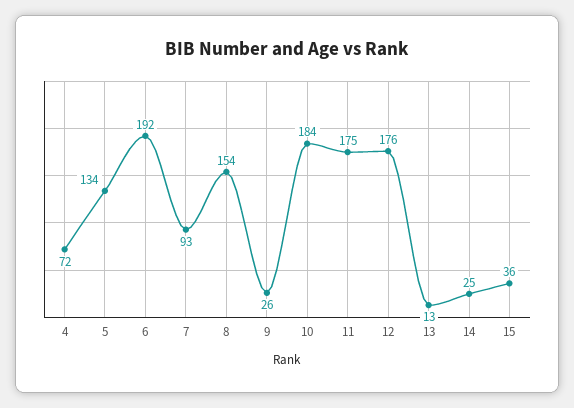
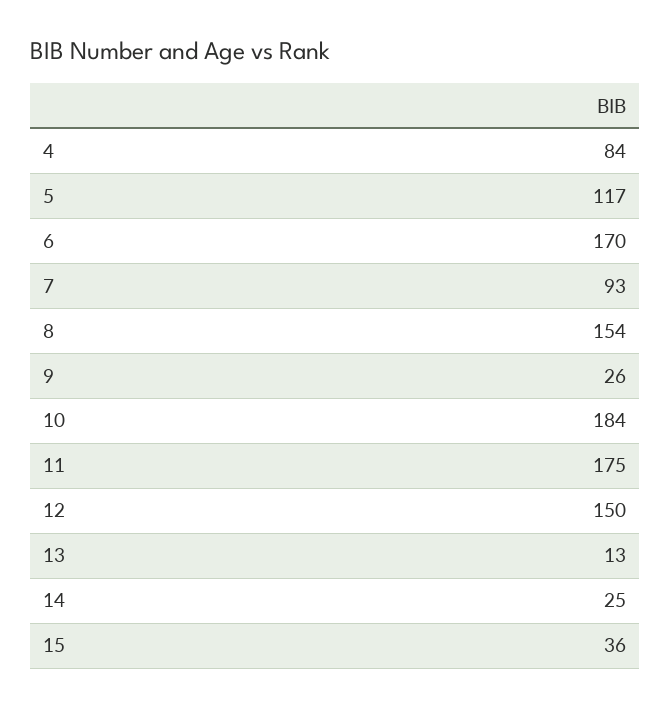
4: 72 -> 84
5: 134 -> 117
6: 192 -> 170
12: 176 -> 150

